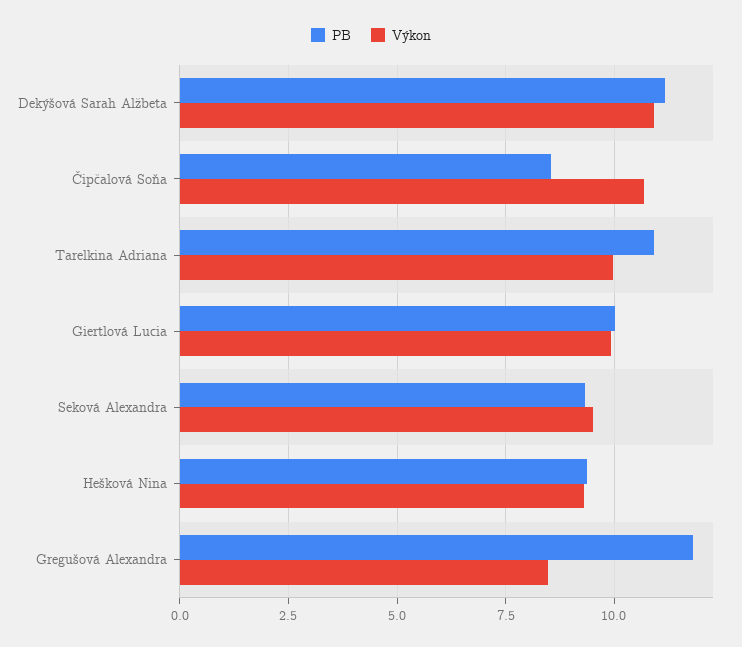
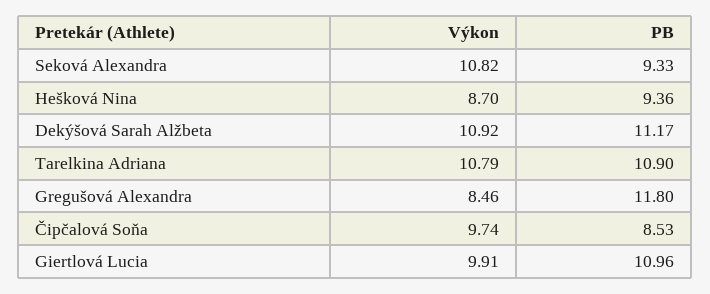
Výkon, Čipčalová Soňa: 10.75 -> 9.74
Výkon, Tarelkina Adriana: 10 -> 10.79
PB, Giertlová Lucia: 10 -> 10.96
Výkon, Seková Alexandra: 9.5 -> 10.82
Výkon, Hešková Nina: 9.25 -> 8.7

